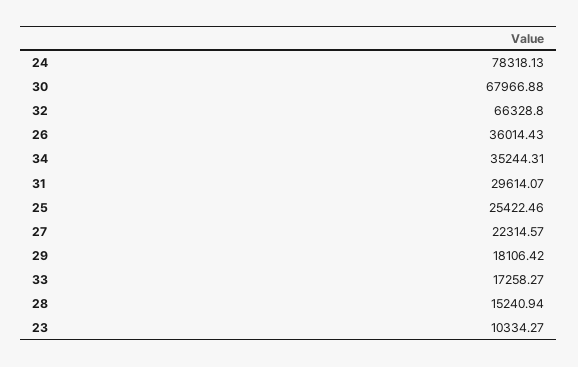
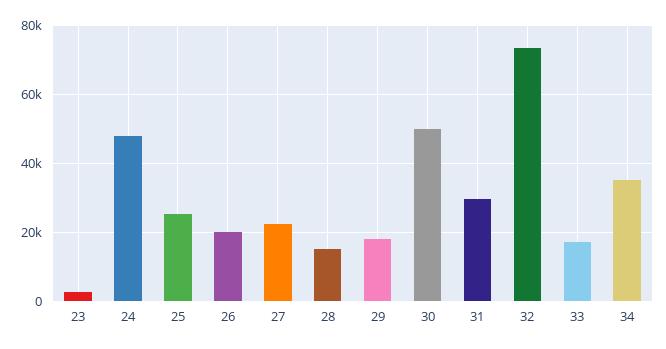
24: 78318.13 -> 48000
30: 67966.88 -> 50000
32: 66328.8 -> 74000
26: 36014.43 -> 20000
23: 10334.27 -> 2000

